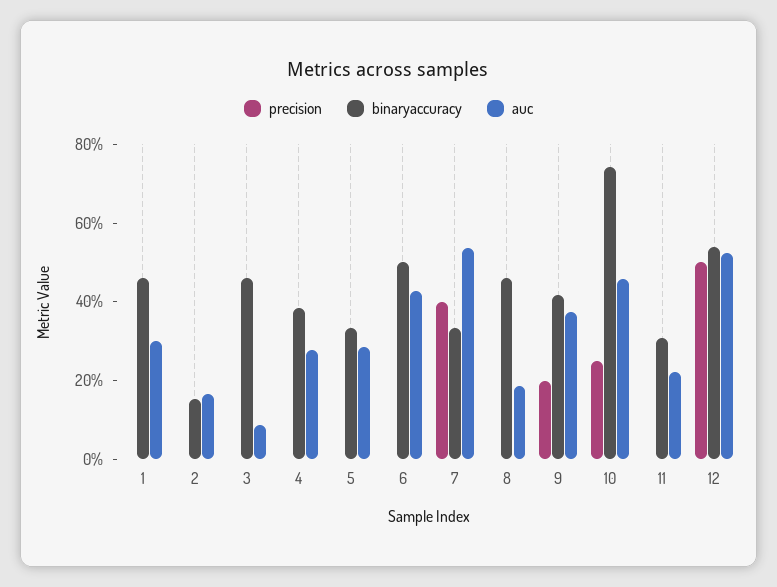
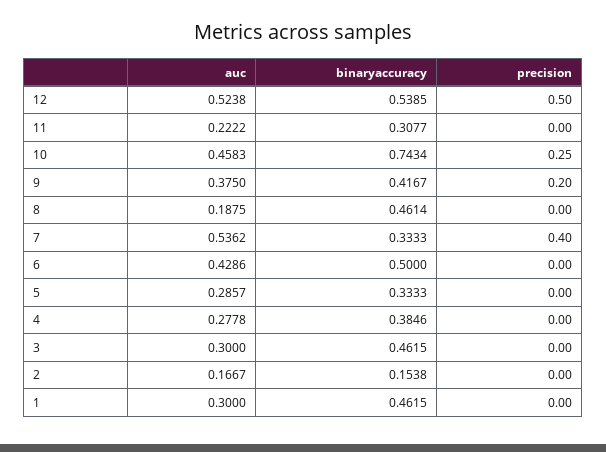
auc, 3: 0.1 -> 0.3

